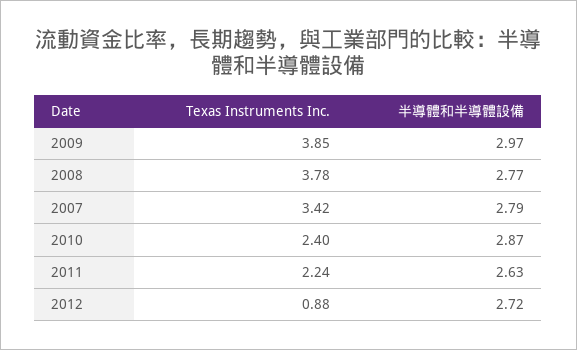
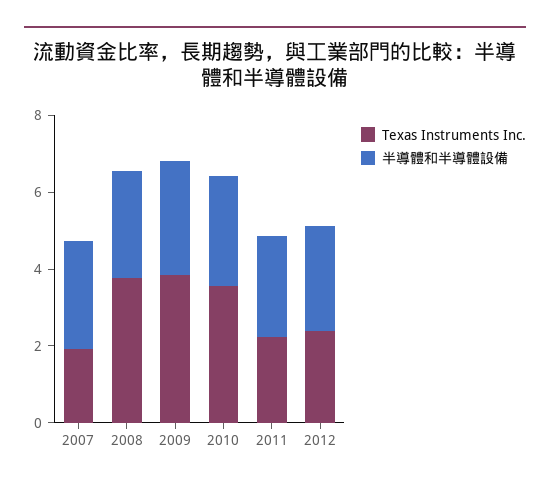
Texas Instruments Inc., 2007: 3.42 -> 2
Texas Instruments Inc., 2010: 2.4 -> 3.5
Texas Instruments Inc., 2012: 0.88 -> 2.5

